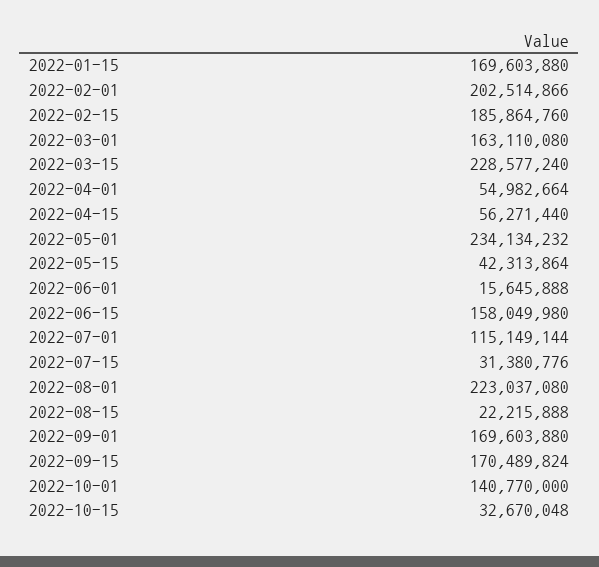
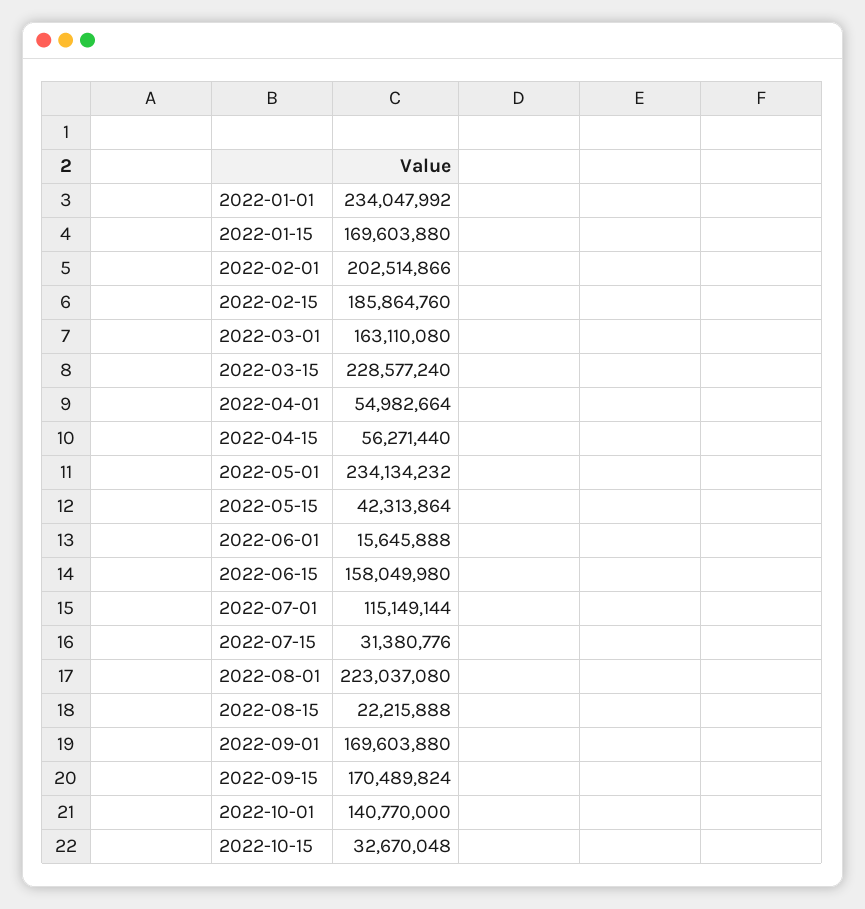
2022-01-01: none -> 234047992

